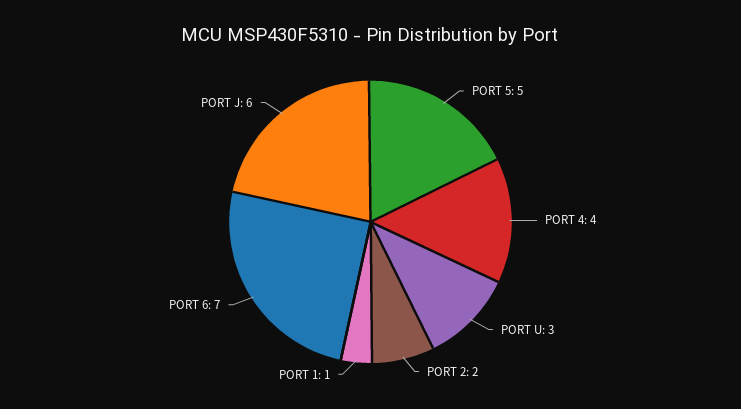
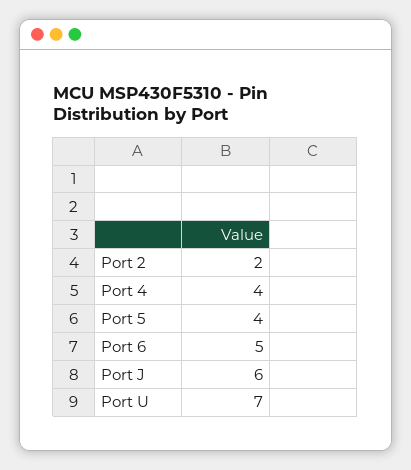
PORT 5: 5 -> 4
PORT U: 3 -> 7
PORT 1: 1 -> none
PORT 6: 7 -> 5

